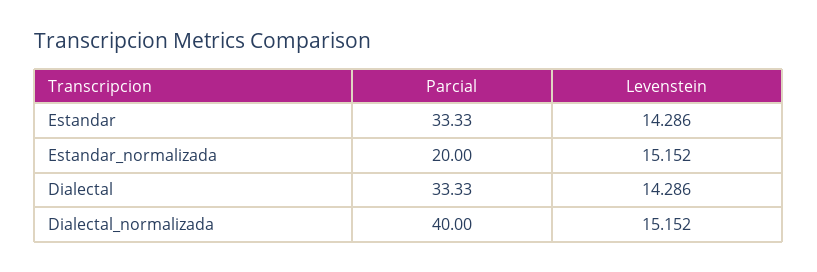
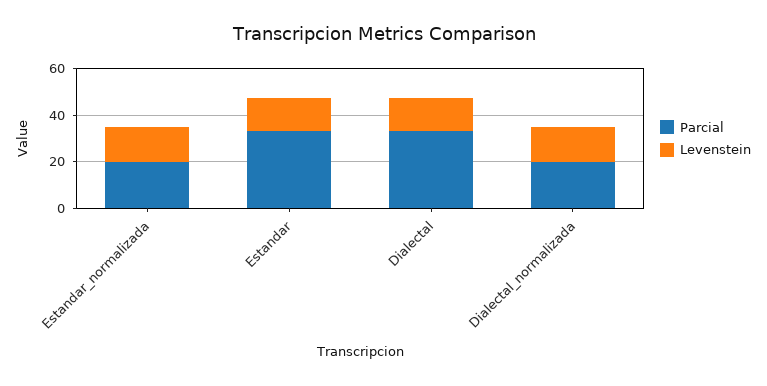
Parcial, Dialectal_normalizada: 40 -> 20

